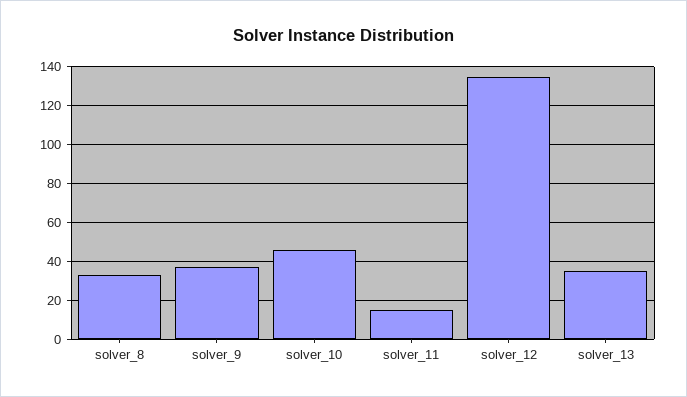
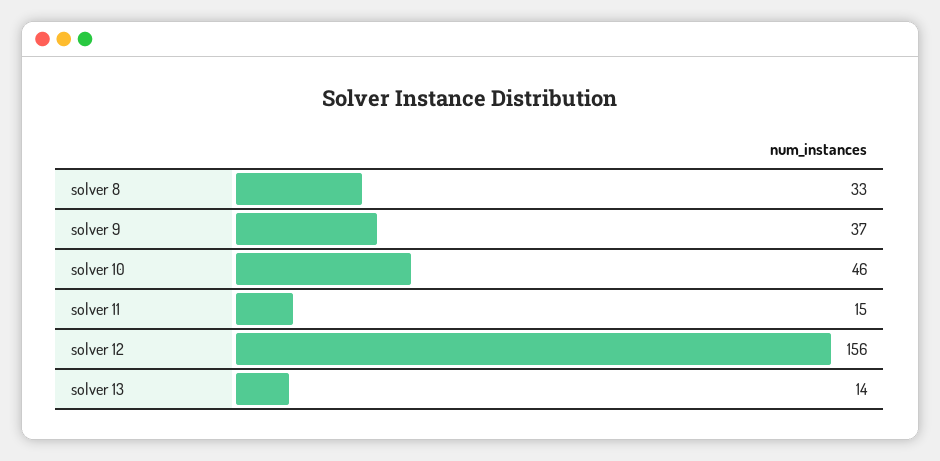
solver_12: 135 -> 156
solver_13: 35 -> 14

